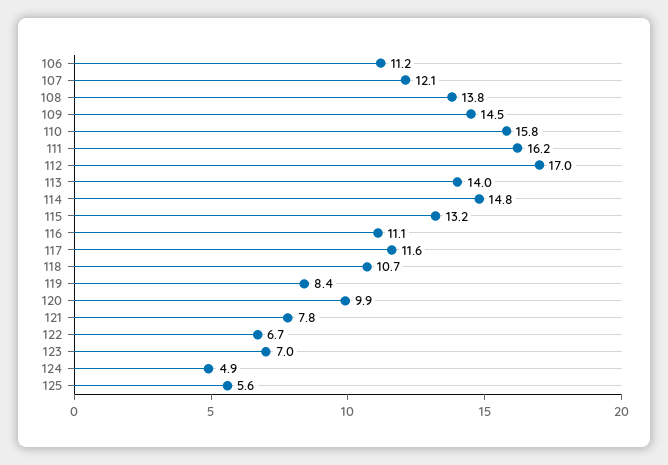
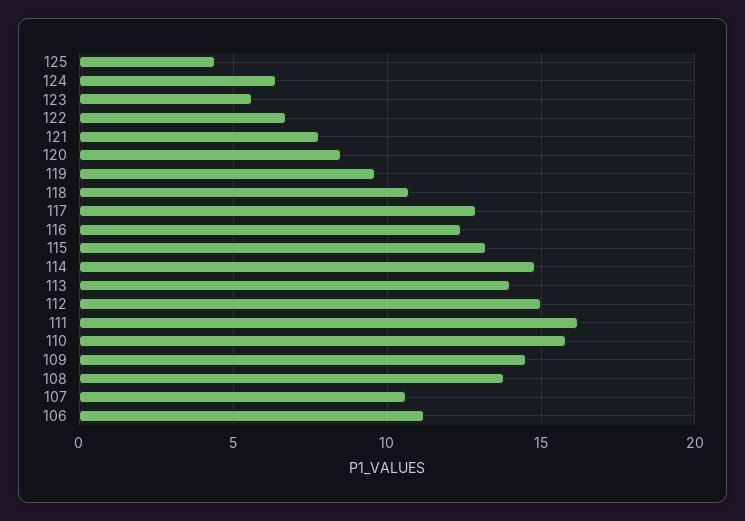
107: 12.1 -> 10.5
112: 17 -> 15
116: 11.1 -> 12.5
117: 11.6 -> 13
119: 8.4 -> 9.5
120: 9.9 -> 8.5
123: 7 -> 5.5
124: 4.9 -> 6.5
125: 5.6 -> 4.5

